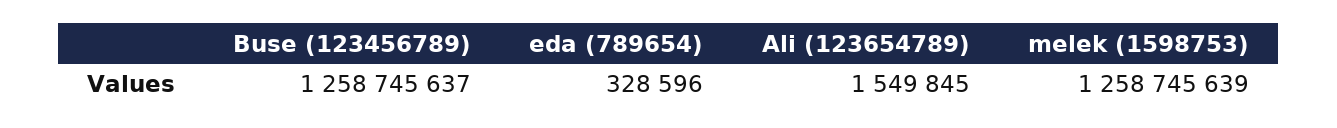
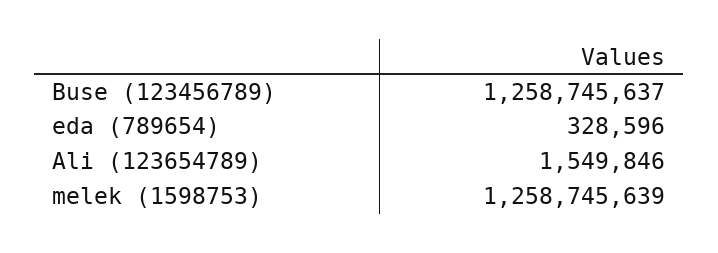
Ali (123654789): 1549845 -> 1549846

